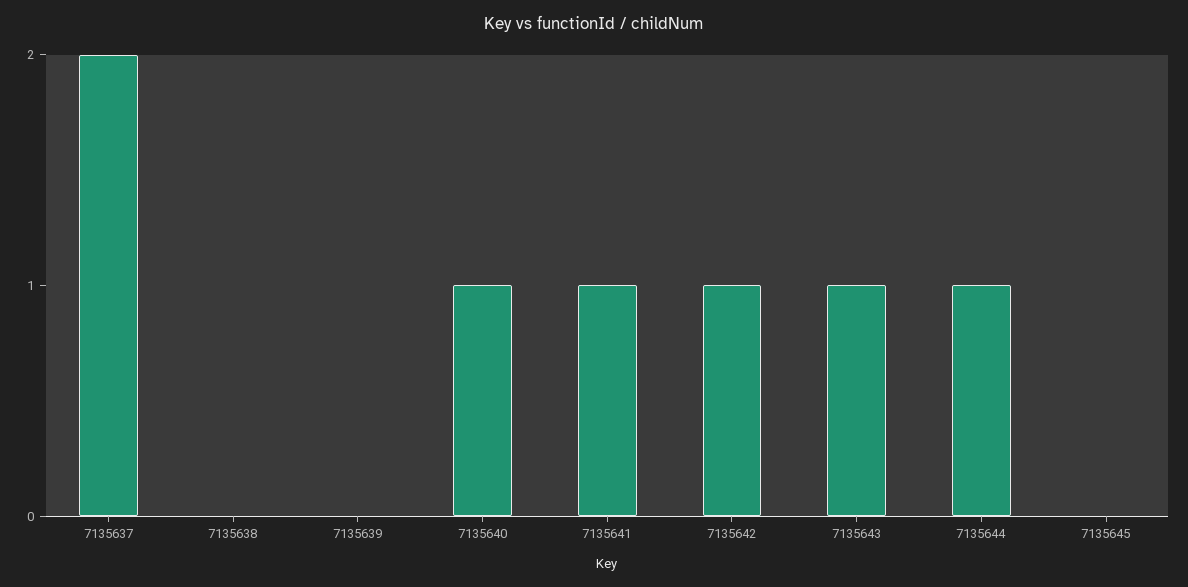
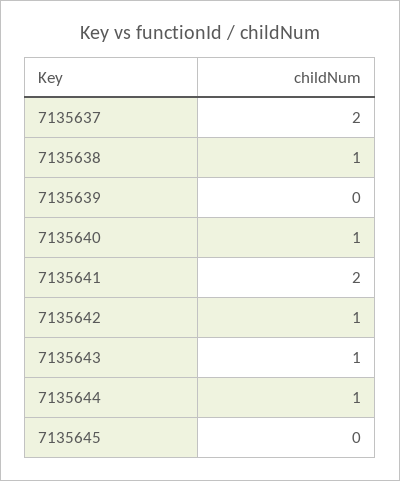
7135638: 0 -> 1
7135641: 1 -> 2

